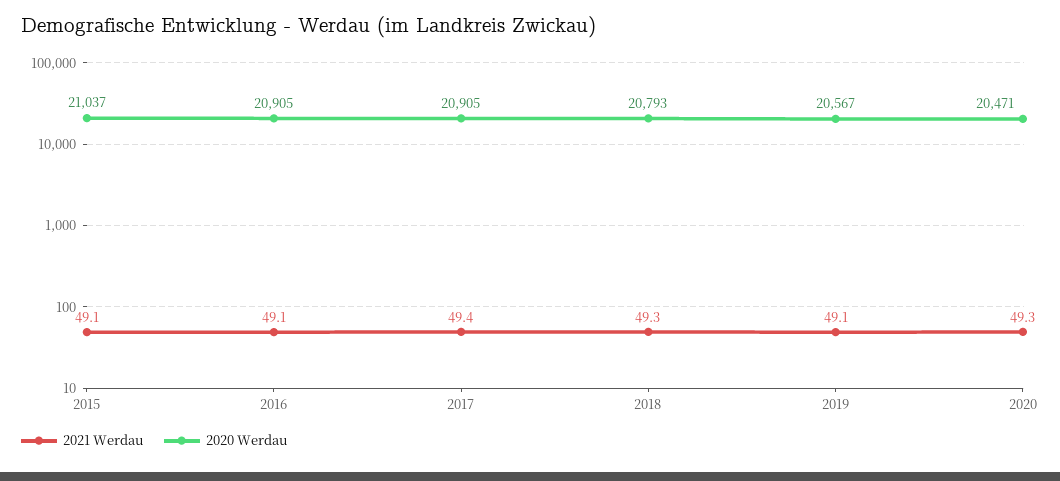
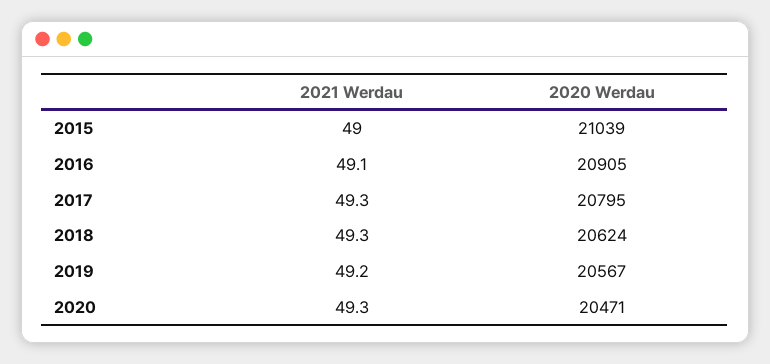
2021 Werdau, 2015: 49.1 -> 49
2020 Werdau, 2015: 21037 -> 21039
2021 Werdau, 2017: 49.4 -> 49.3
2020 Werdau, 2017: 20905 -> 20795
2020 Werdau, 2018: 20793 -> 20624
2021 Werdau, 2019: 49.1 -> 49.2

